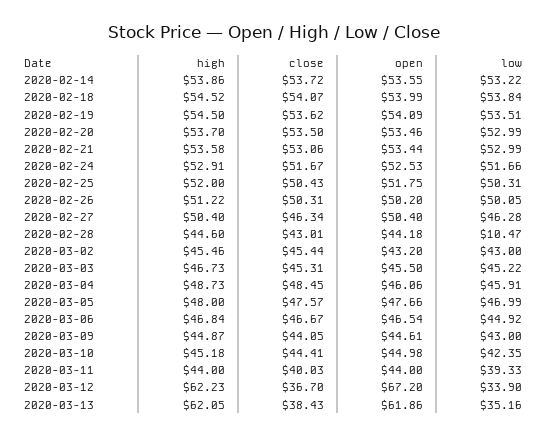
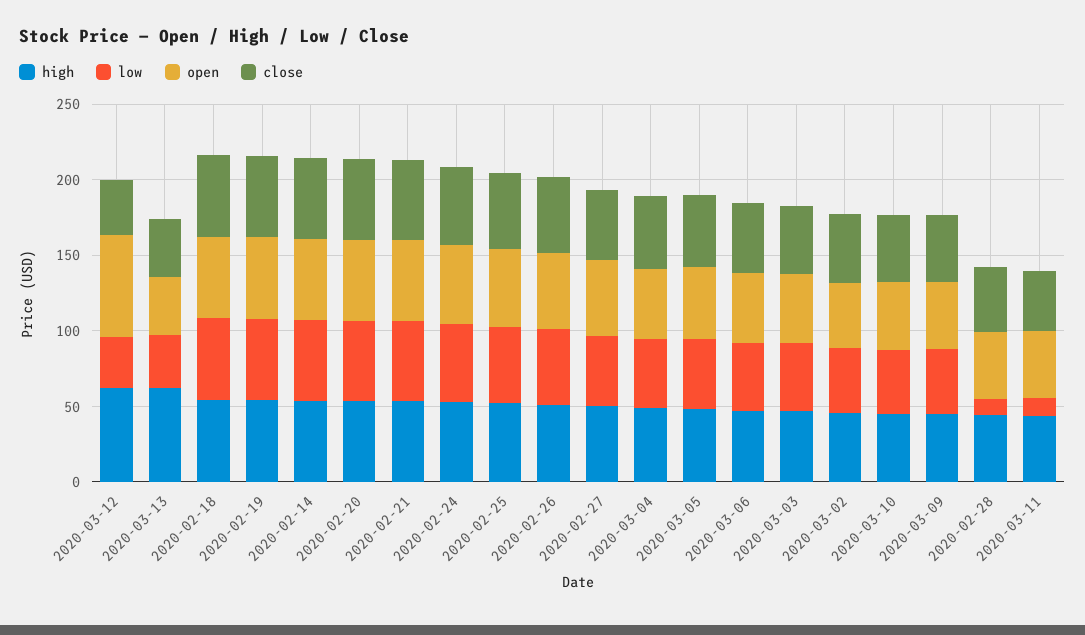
low, 2020-03-11: 39.33 -> 10
open, 2020-03-13: 61.86 -> 40

